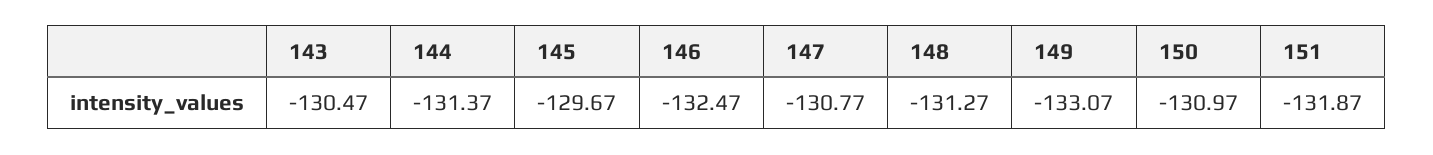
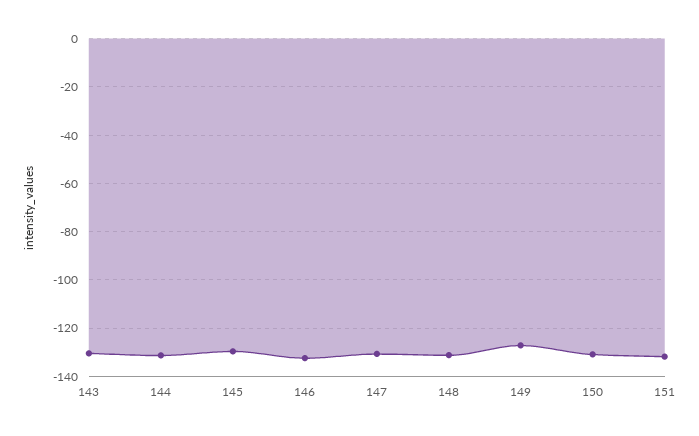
149: -133.07 -> -127.5

